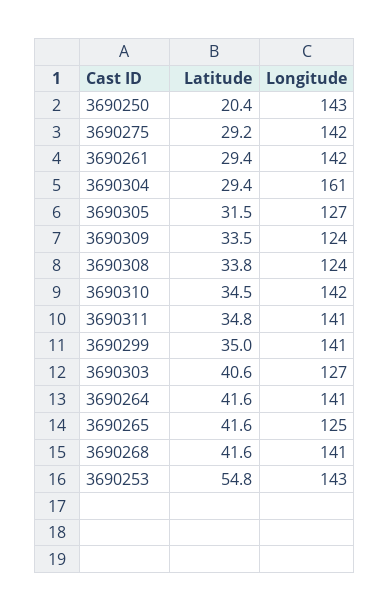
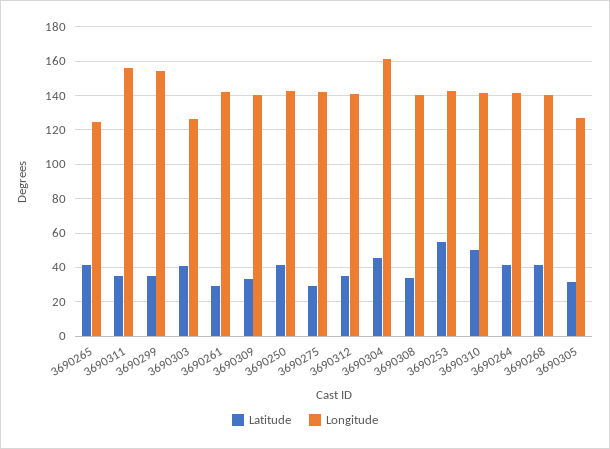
Latitude, 3690250: 20.4 -> 40
Latitude, 3690304: 29.4 -> 45
Longitude, 3690309: 124 -> 140
Longitude, 3690308: 124 -> 140
Latitude, 3690310: 34.5 -> 50
Longitude, 3690311: 141 -> 155
Longitude, 3690299: 141 -> 155
Latitude, 3690312: none -> 35
Longitude, 3690312: none -> 140

